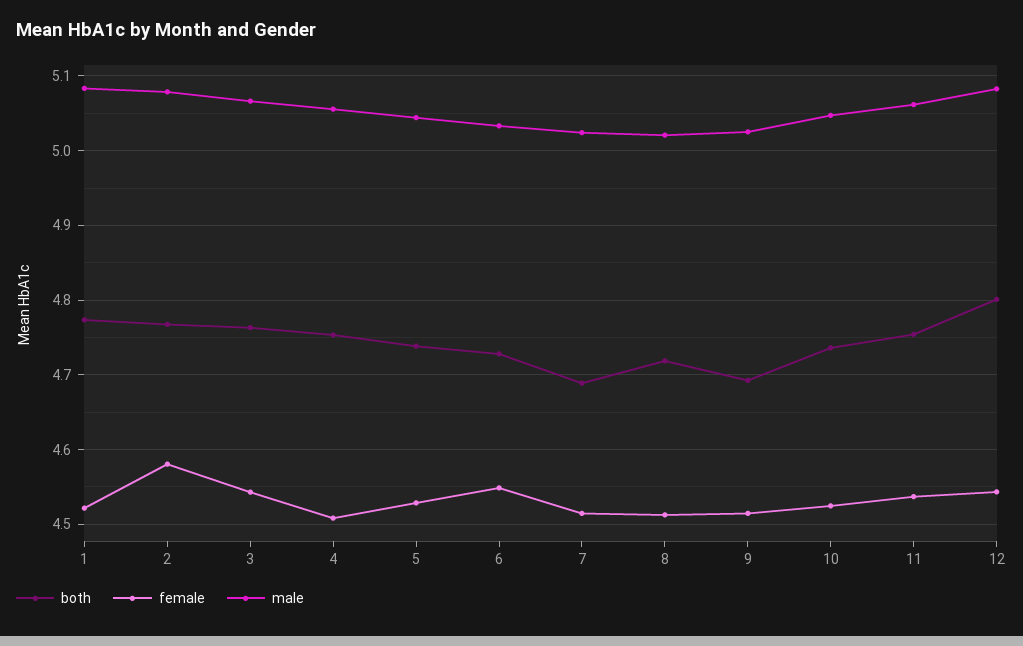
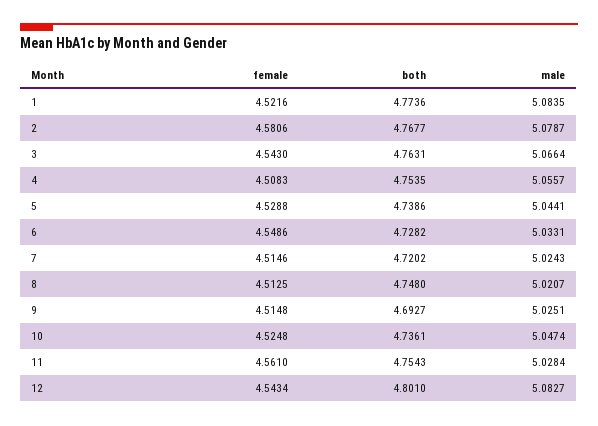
both, 7: 4.69 -> 4.7202
both, 8: 4.72 -> 4.748
female, 11: 4.54 -> 4.561
male, 11: 5.06 -> 5.0284

